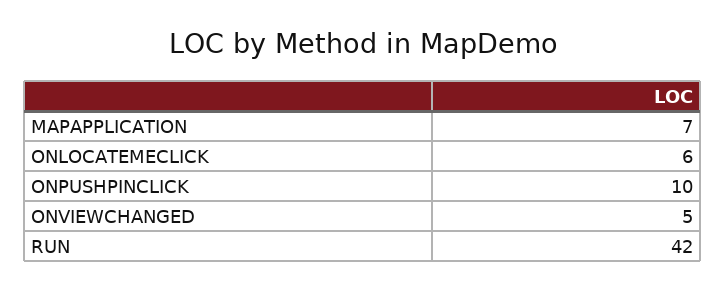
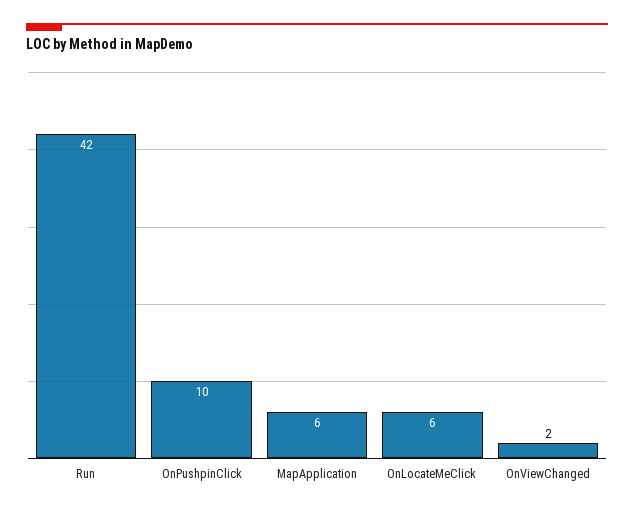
MAPAPPLICATION: 7 -> 6
ONVIEWCHANGED: 5 -> 2

